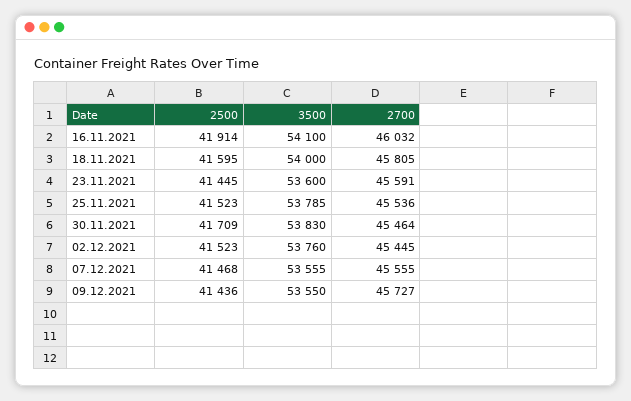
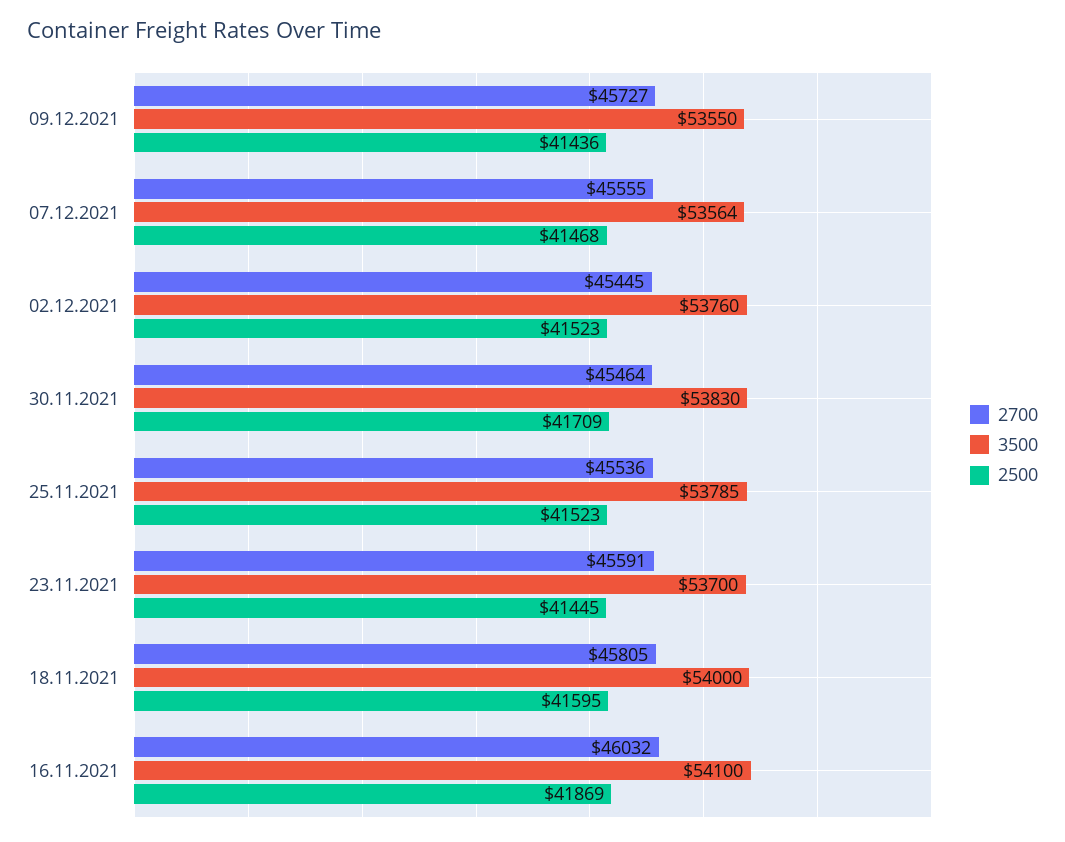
2500, 16.11.2021: 41914 -> 41869
3500, 23.11.2021: 53600 -> 53700
3500, 07.12.2021: 53555 -> 53564

